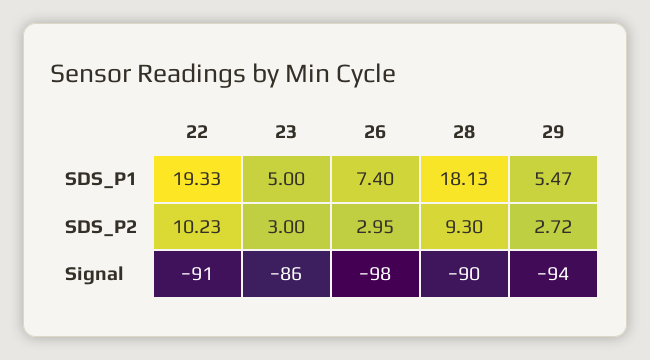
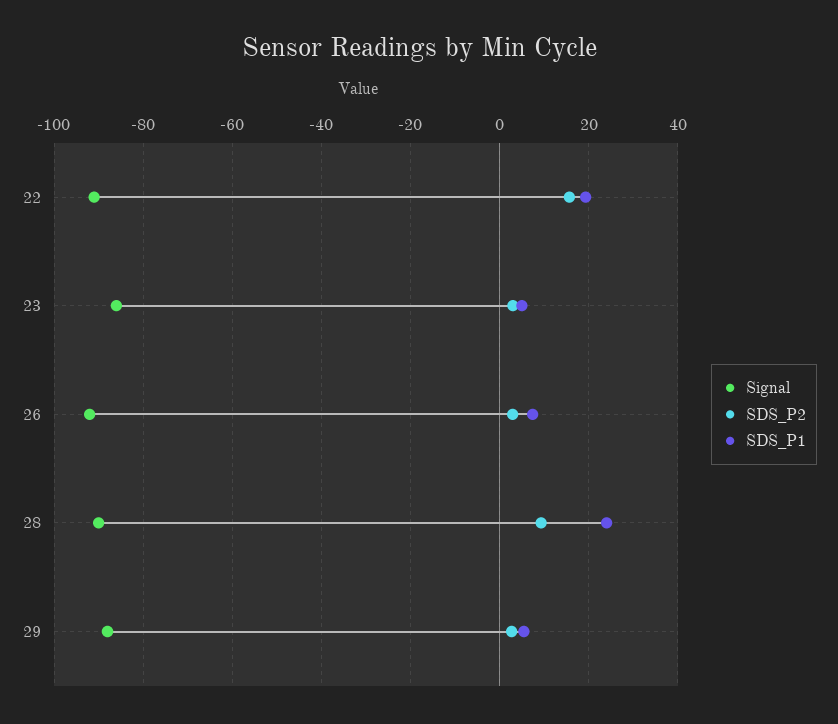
SDS_P1, 28: 18.13 -> 24
SDS_P2, 22: 10.23 -> 16
Signal, 26: -98 -> -92
Signal, 29: -94 -> -88

